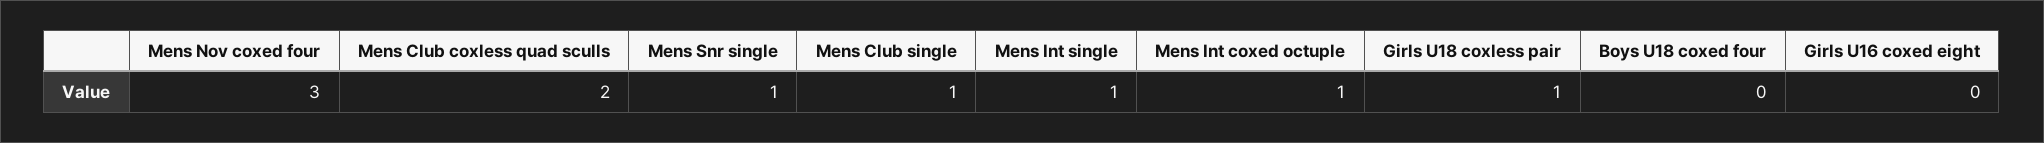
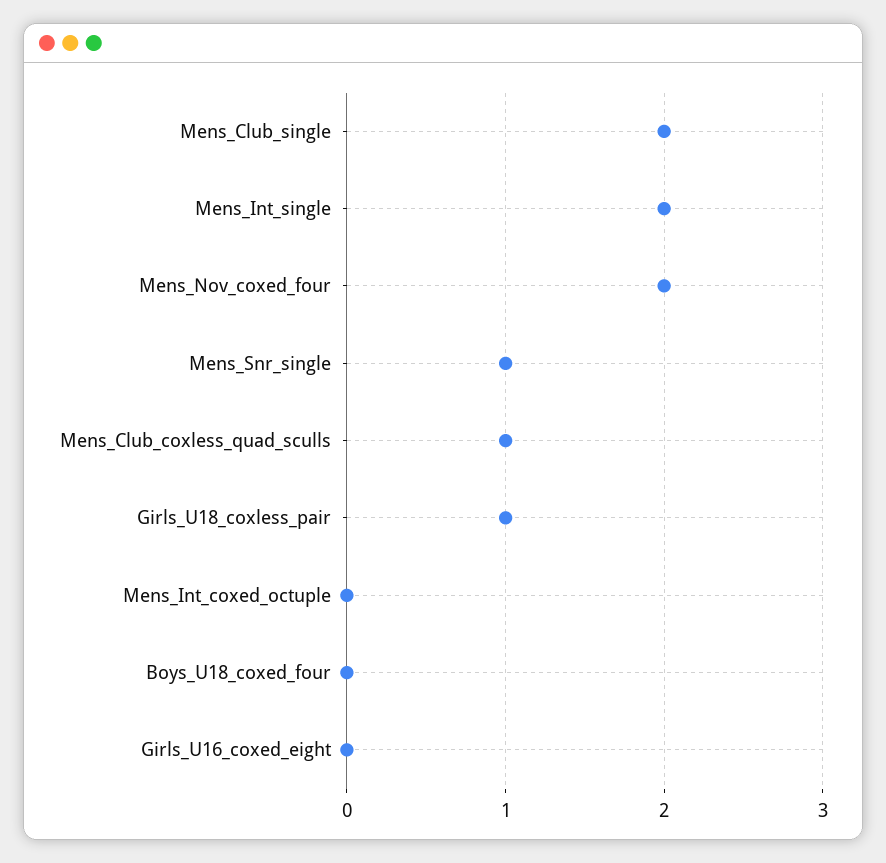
Mens Nov coxed four: 3 -> 2
Mens Club coxless quad sculls: 2 -> 1
Mens Club single: 1 -> 2
Mens Int single: 1 -> 2
Mens Int coxed octuple: 1 -> 0

